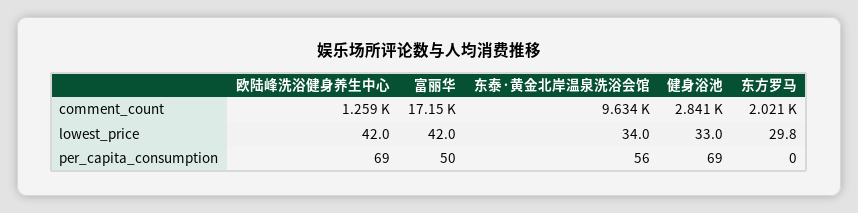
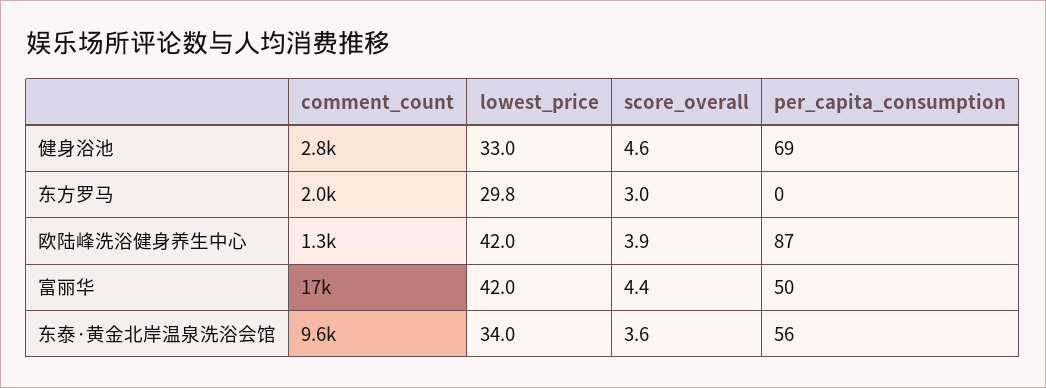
欧陆峰洗浴健身养生中心, per_capita_consumption: 69 -> 87
健身浴池, score_overall: none -> 4.6
东方罗马, score_overall: none -> 3
欧陆峰洗浴健身养生中心, score_overall: none -> 3.9
富丽华, score_overall: none -> 4.4
东泰·黄金北岸温泉洗浴会馆, score_overall: none -> 3.6

